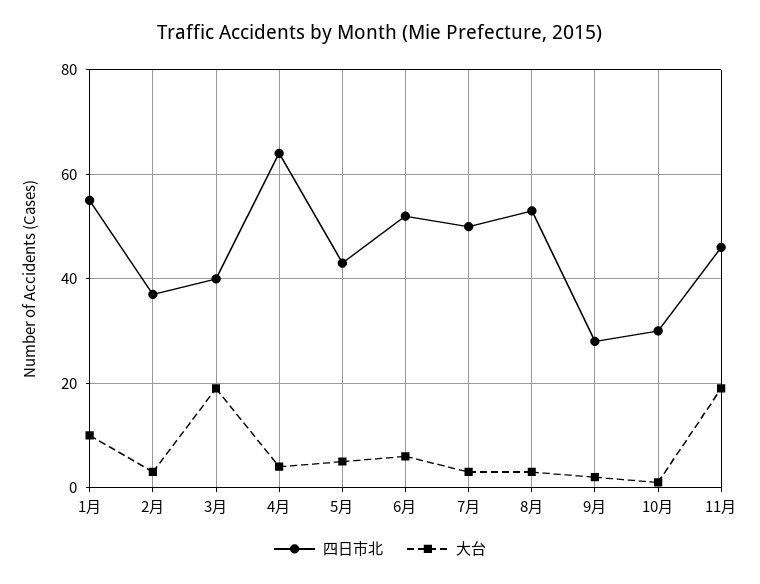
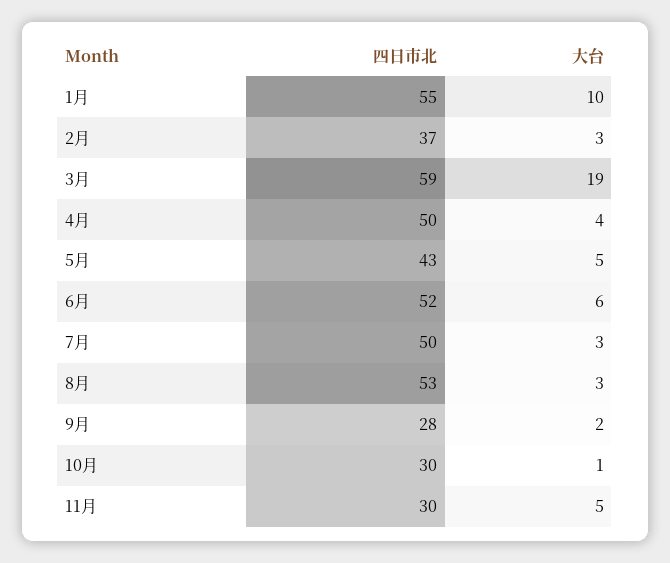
四日市北, 3月: 40 -> 59
四日市北, 4月: 65 -> 50
四日市北, 11月: 45 -> 30
大台, 11月: 20 -> 5

